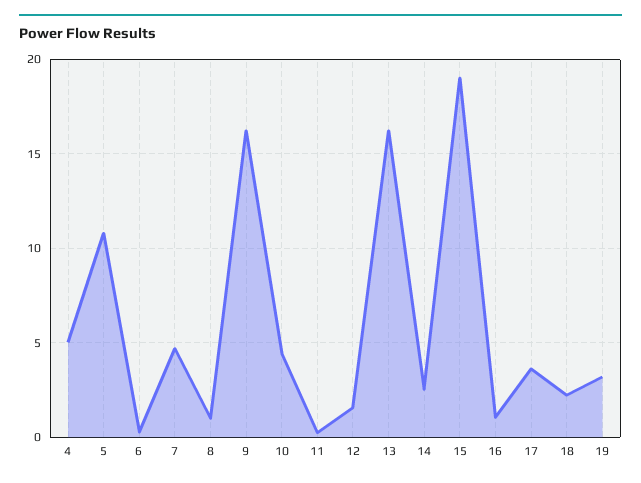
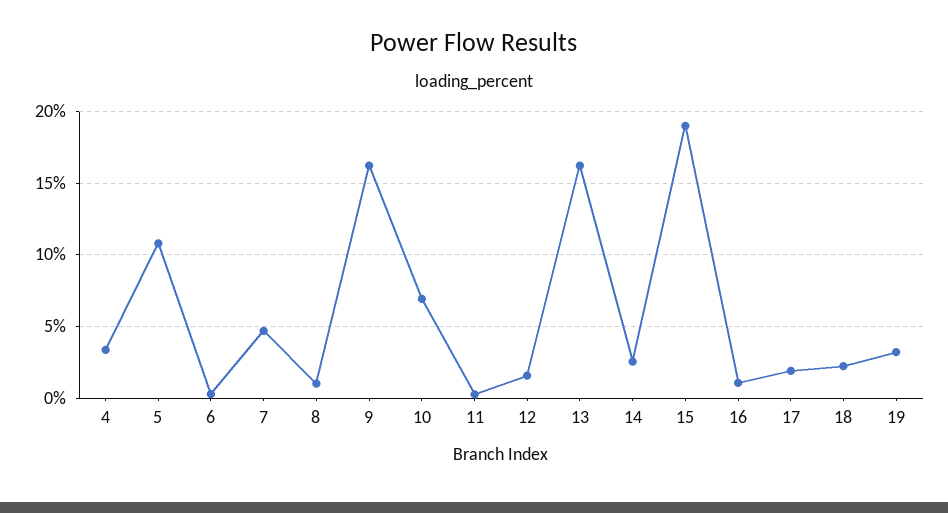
4: 5 -> 3.5
10: 4.5 -> 7
17: 3.5 -> 2

